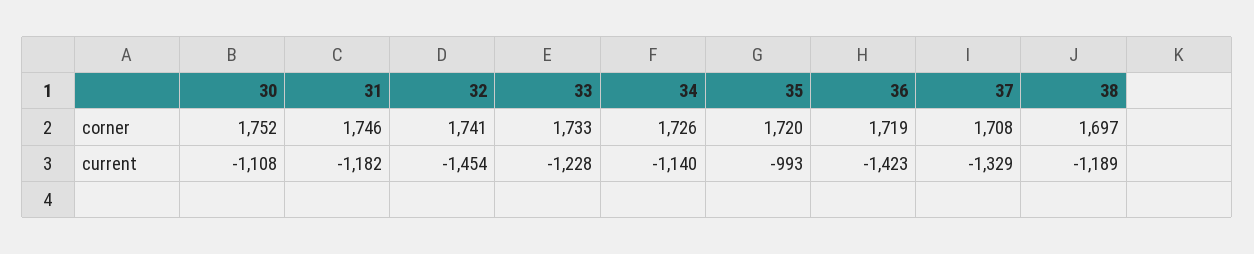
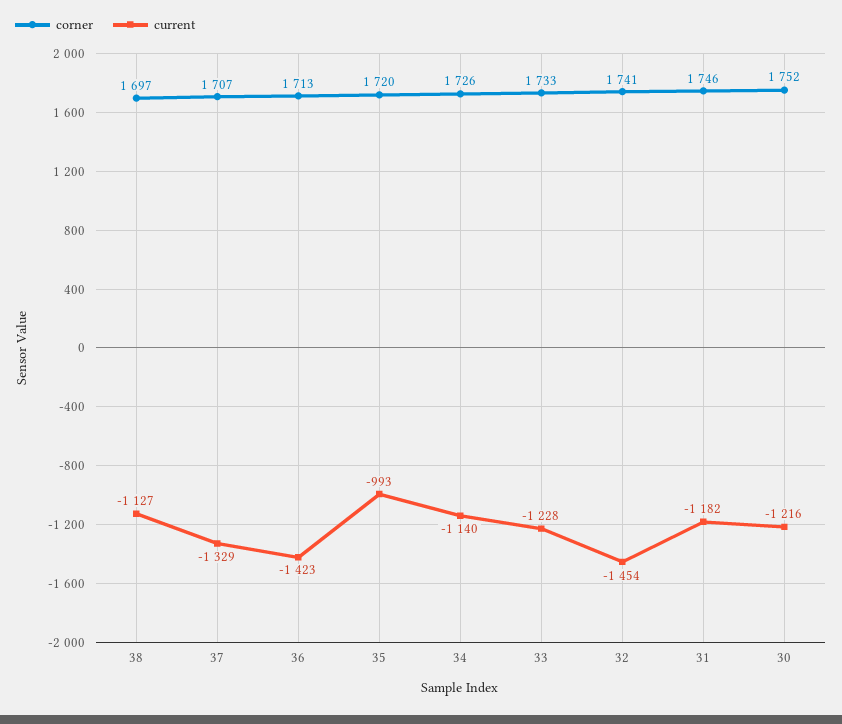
corner, 36: 1719 -> 1713
corner, 37: 1708 -> 1707
current, 30: -1108 -> -1216
current, 38: -1189 -> -1127

